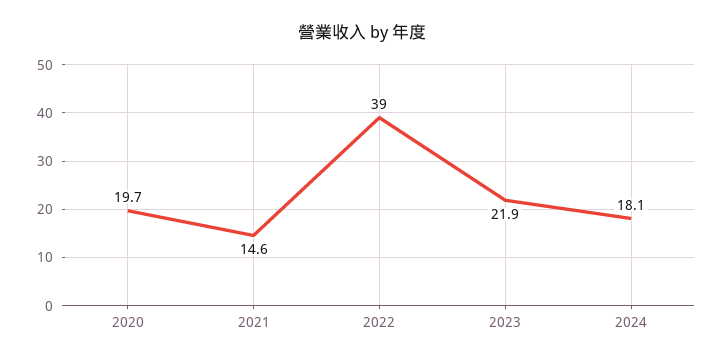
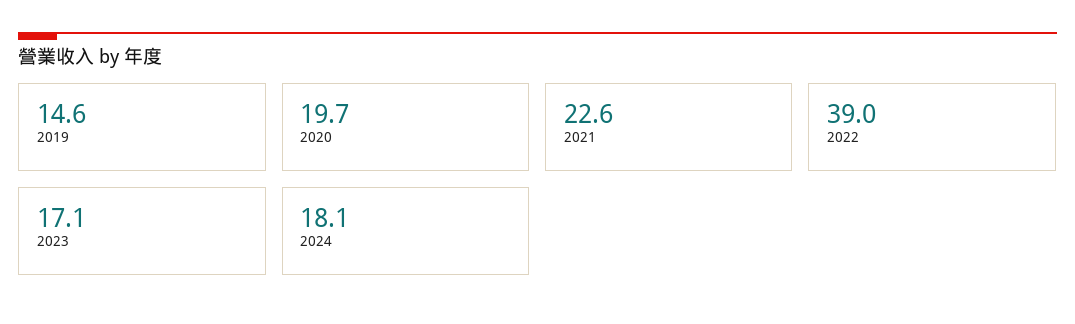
2021: 14.6 -> 22.6
2023: 21.9 -> 17.1
2019: none -> 14.6

